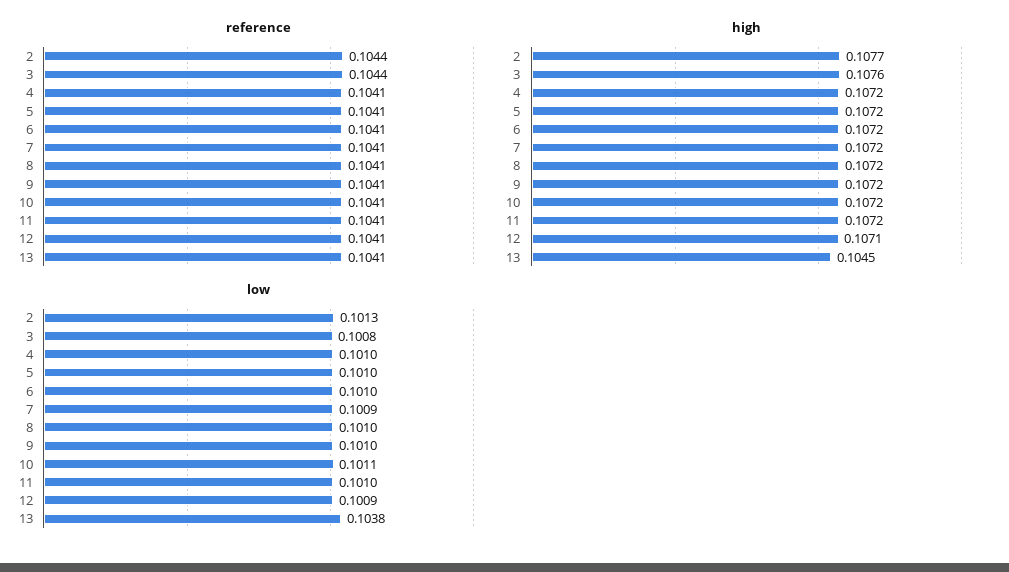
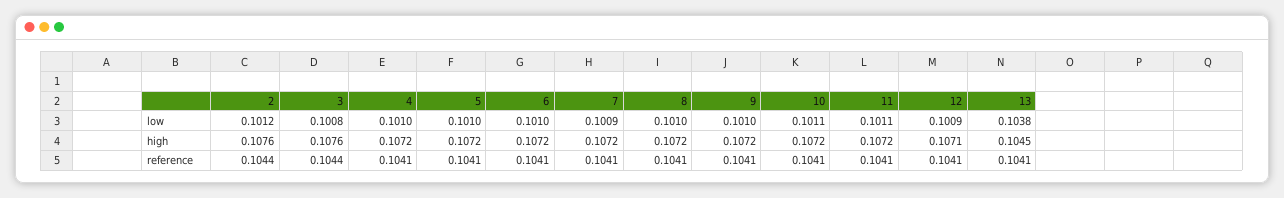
high, 2: 0.1077 -> 0.1076
low, 2: 0.1013 -> 0.1012
low, 11: 0.101 -> 0.1011

